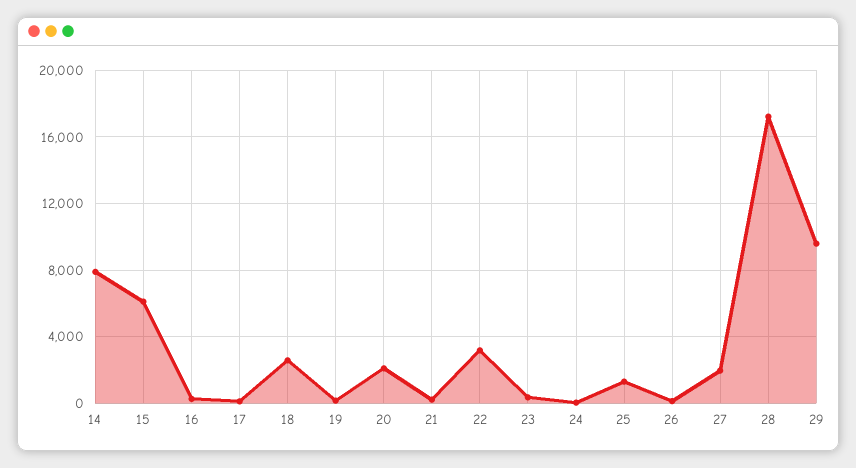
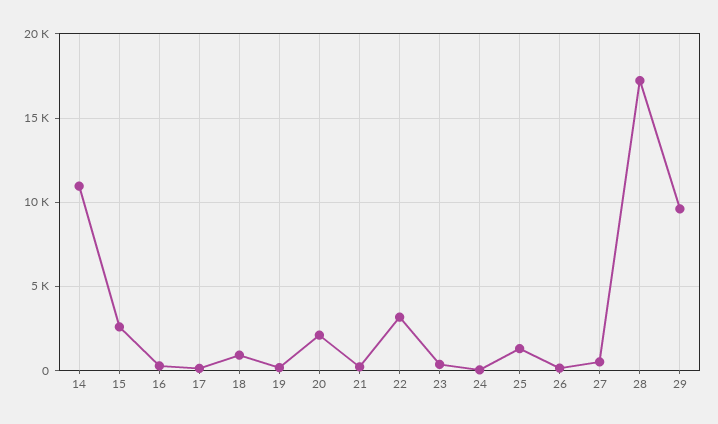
14: 8000 -> 11000
15: 6000 -> 2500
18: 2500 -> 1000
27: 2000 -> 500

